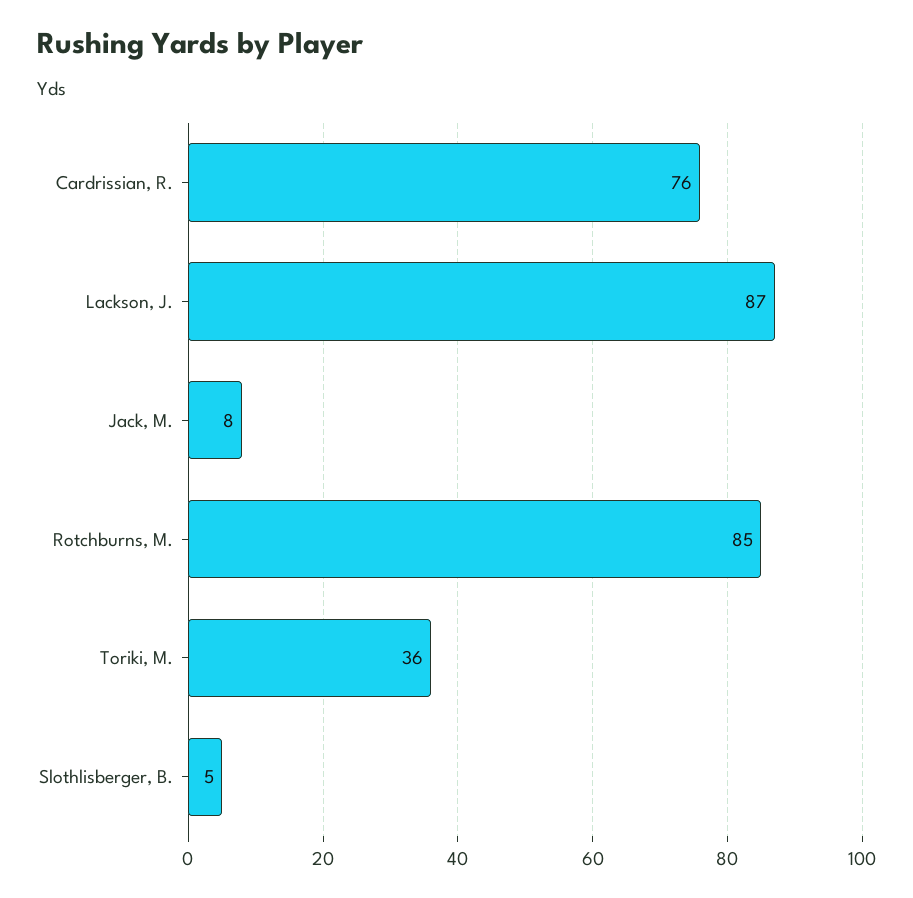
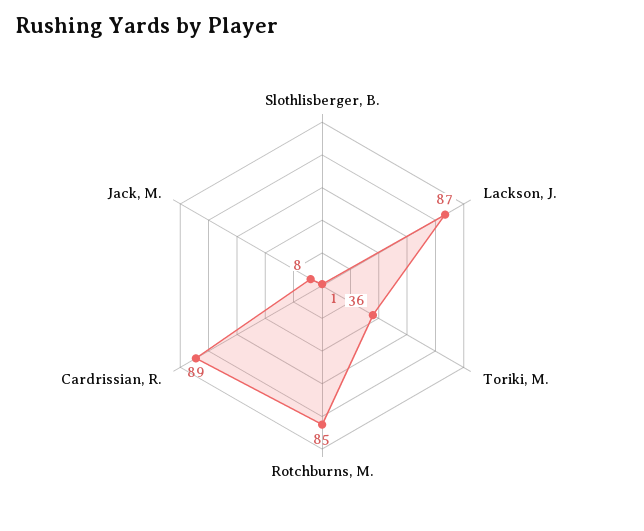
Cardrissian, R.: 76 -> 89
Slothlisberger, B.: 5 -> 1

